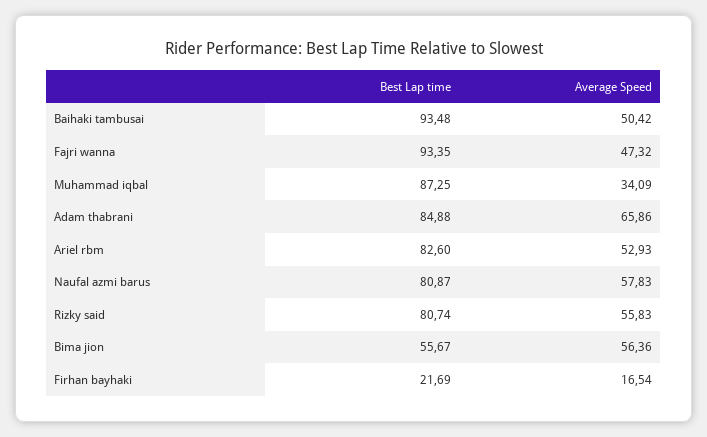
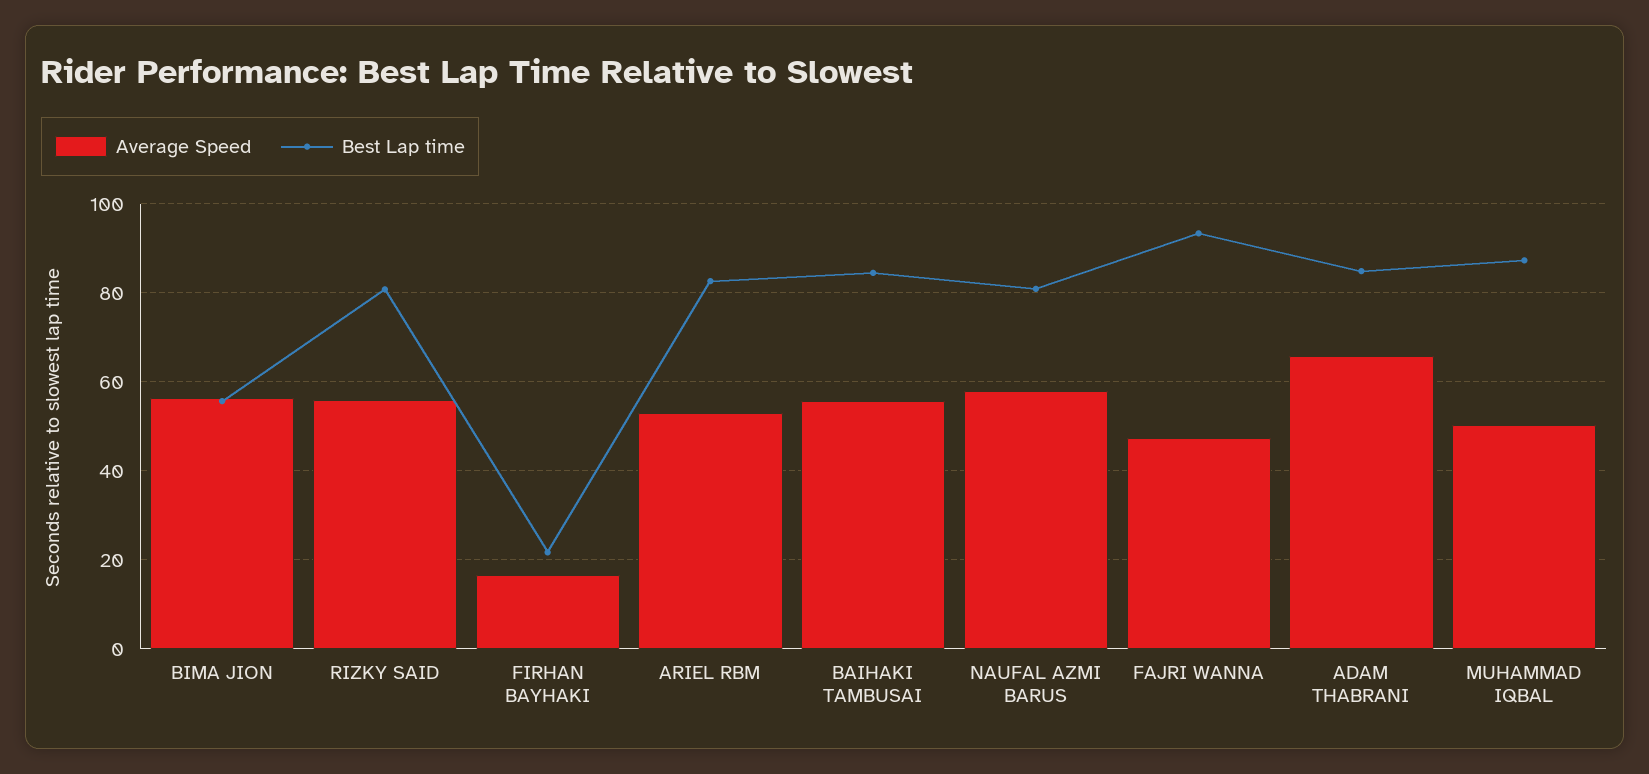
Best Lap time, Baihaki tambusai: 93.48 -> 84
Average Speed, Baihaki tambusai: 50.42 -> 56
Average Speed, Muhammad iqbal: 34.09 -> 50

